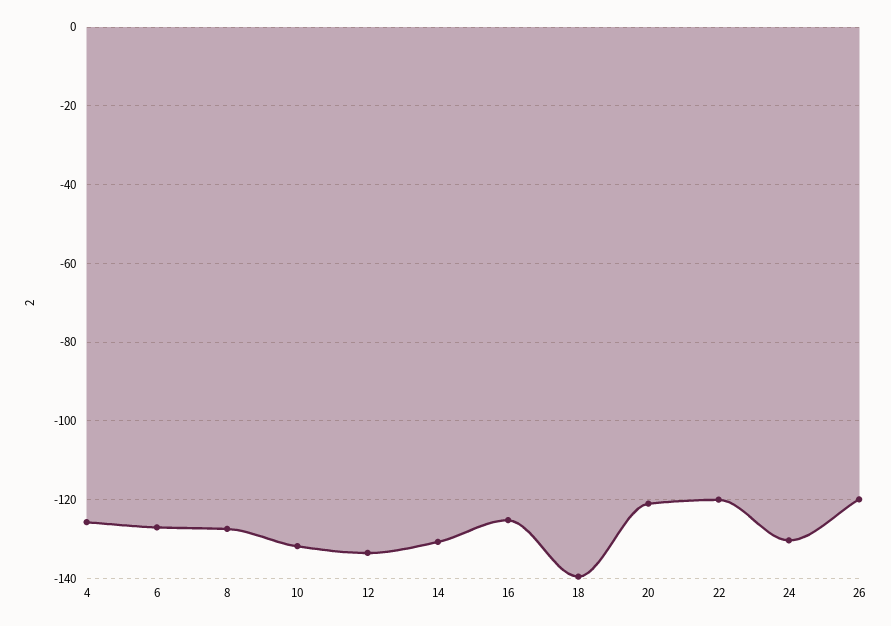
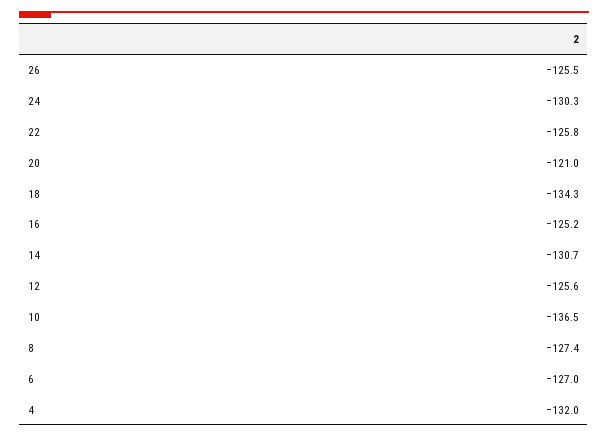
4: -126 -> -132
10: -132 -> -136.5
12: -134 -> -125.6
18: -140 -> -134.3
22: -120 -> -125.8
26: -120 -> -125.5

